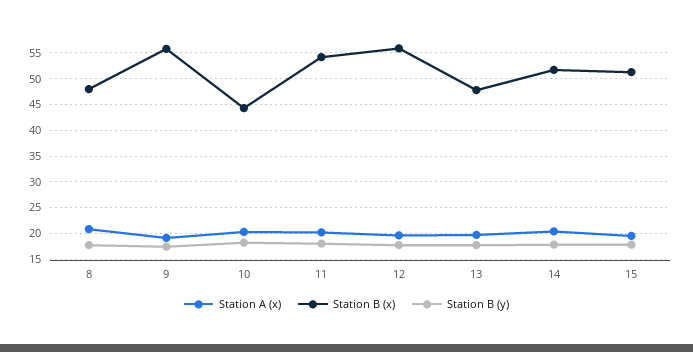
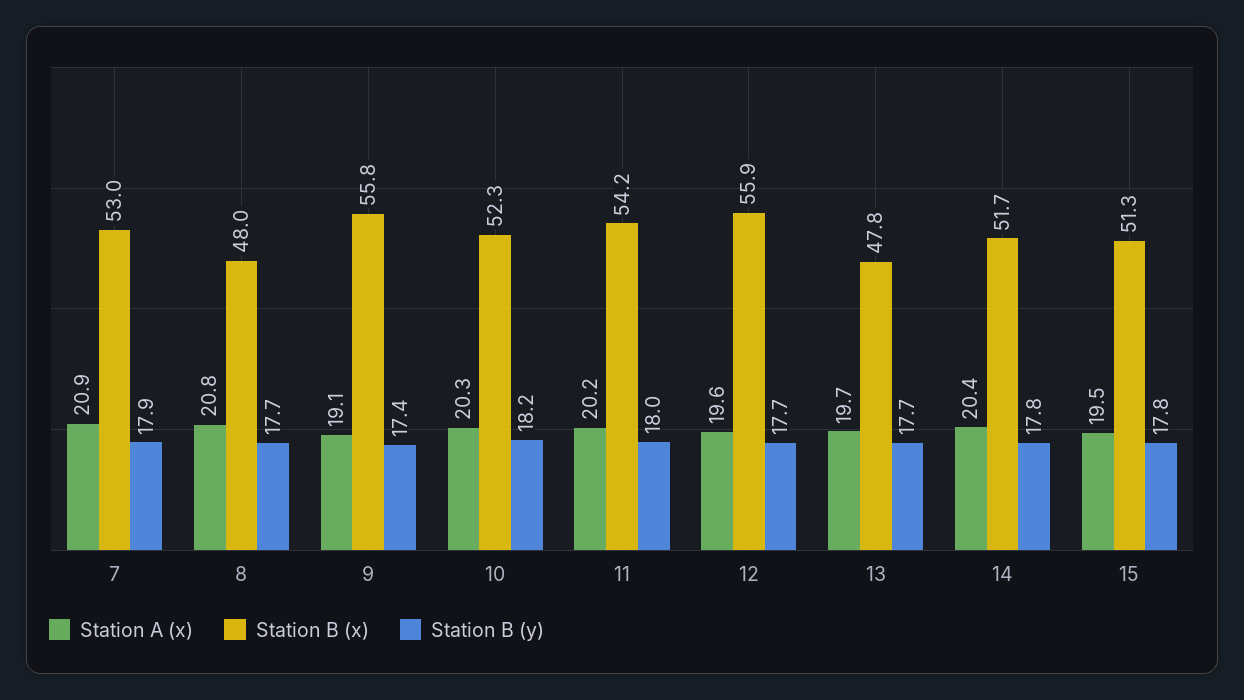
Station B (x), 10: 45 -> 52.3
Station A (x), 7: none -> 20.9
Station B (x), 7: none -> 53
Station B (y), 7: none -> 17.9

